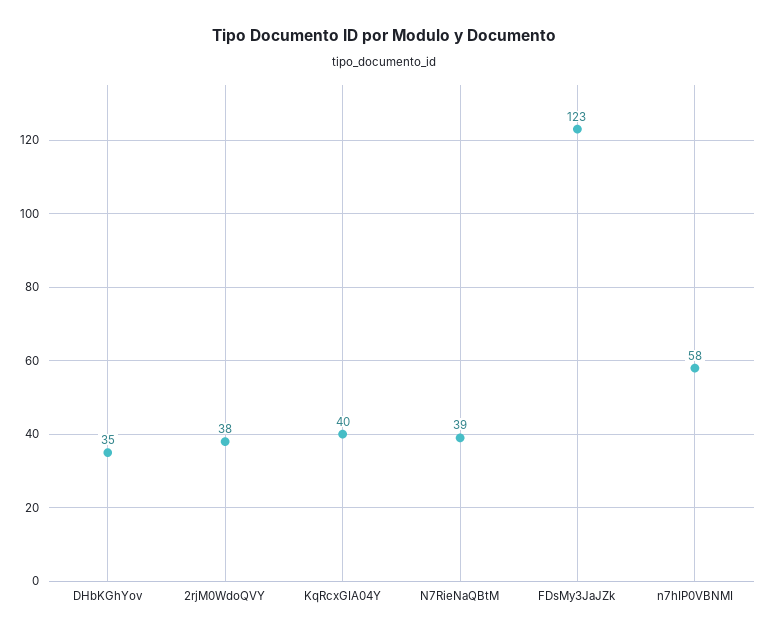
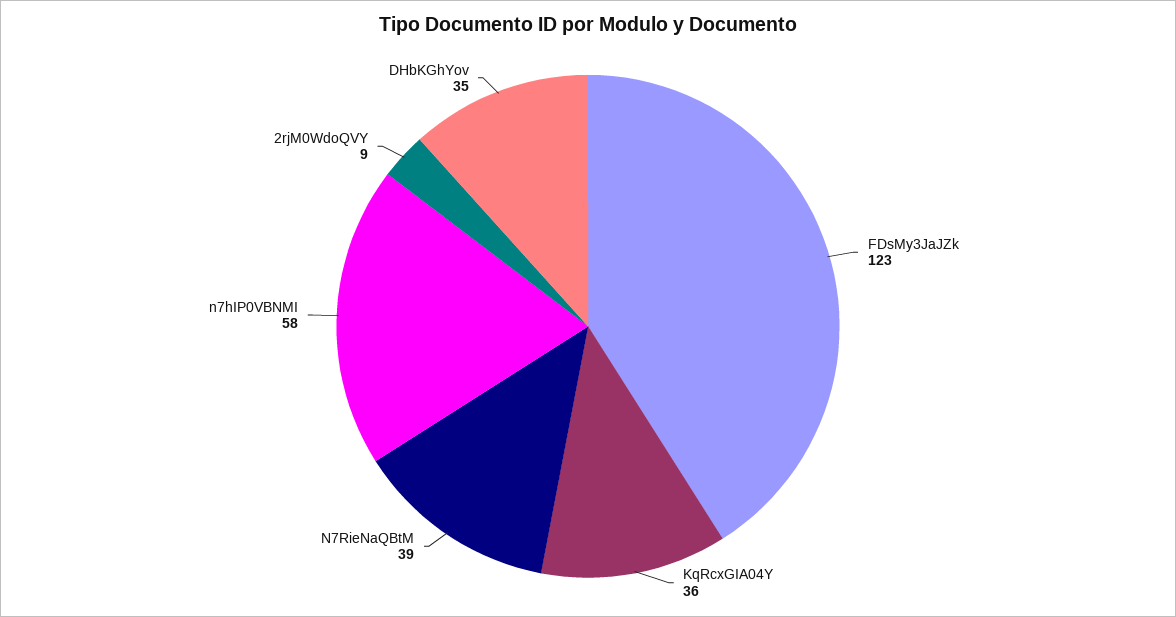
2rjM0WdoQVY: 38 -> 9
KqRcxGIA04Y: 40 -> 36

